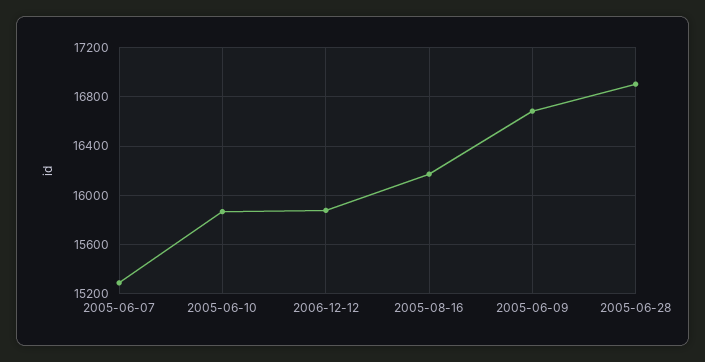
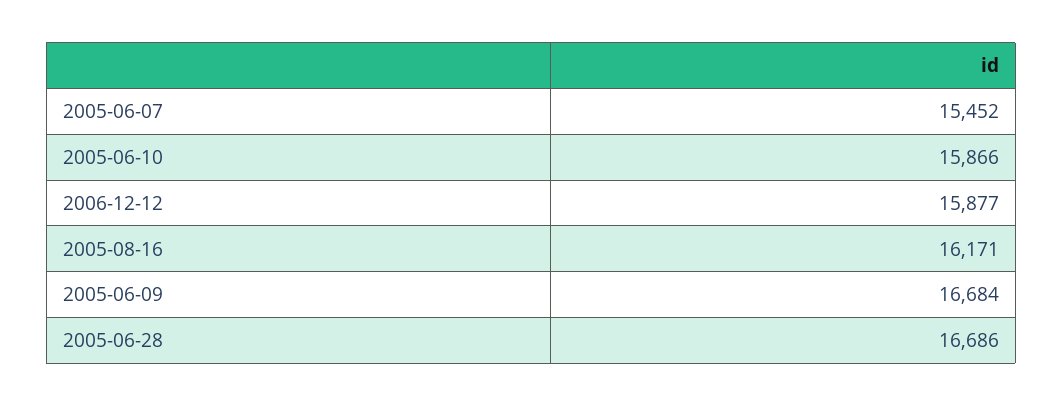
2005-06-07: 15300 -> 15452
2005-06-28: 16900 -> 16686

